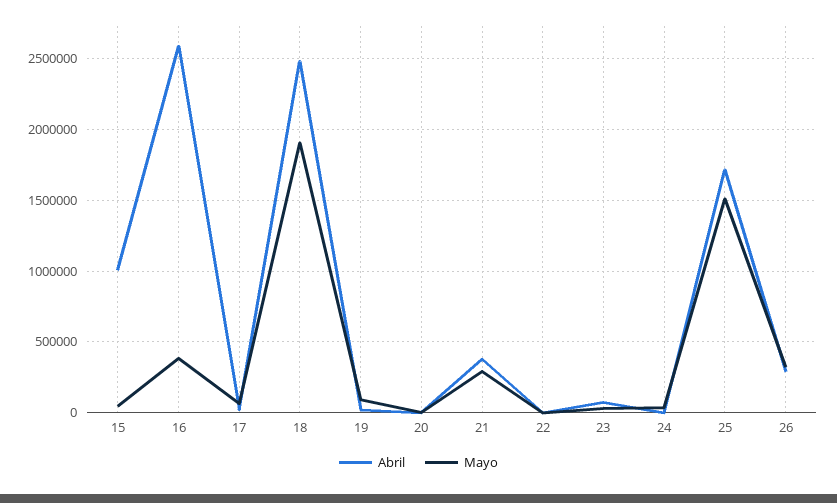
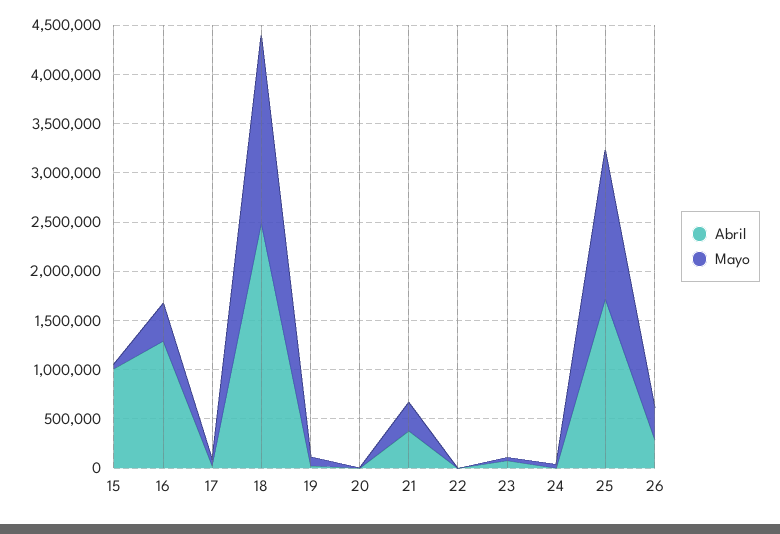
Abril, 16: 2600000 -> 1300000

